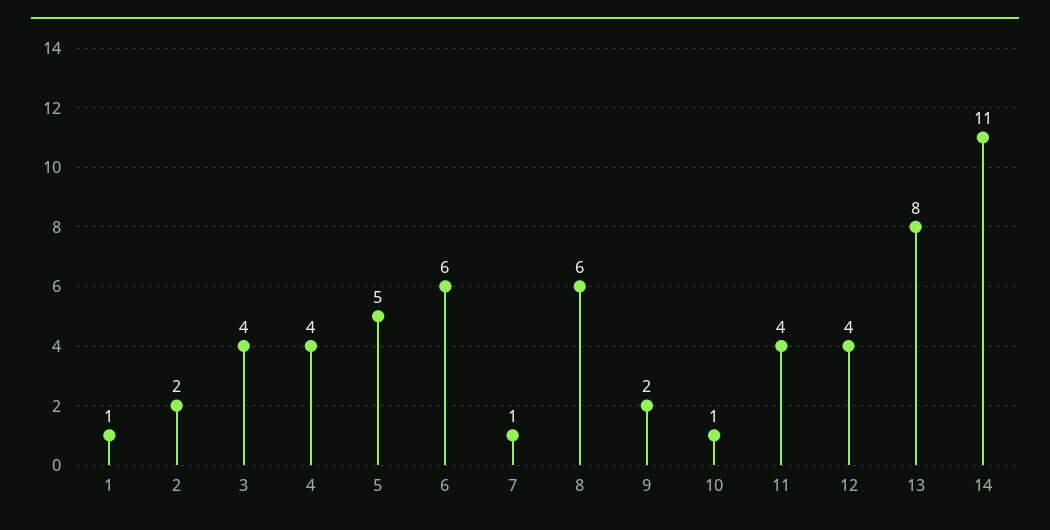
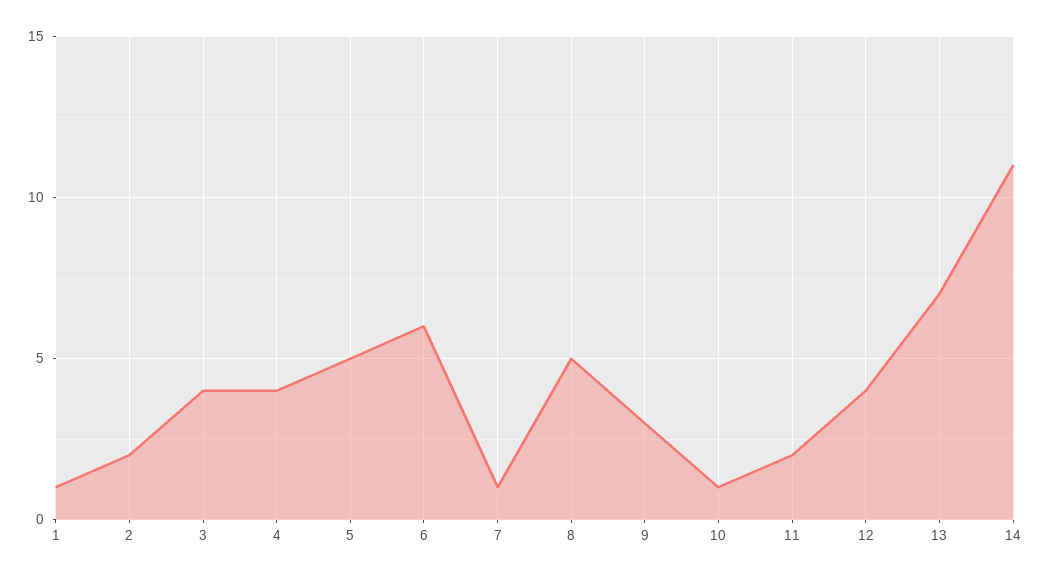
8: 6 -> 5
9: 2 -> 3
11: 4 -> 2
13: 8 -> 7

